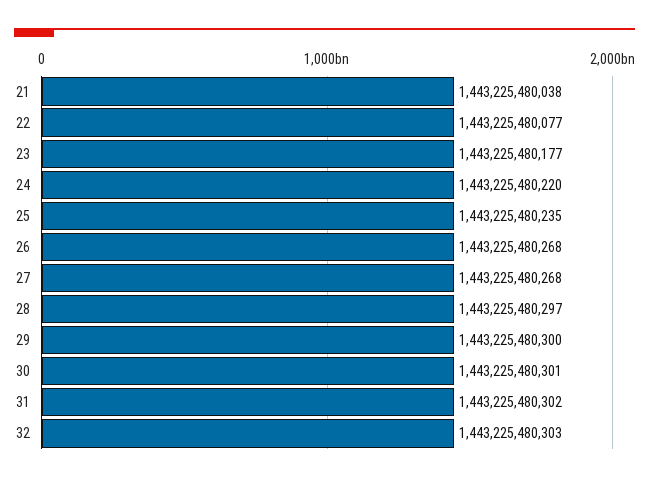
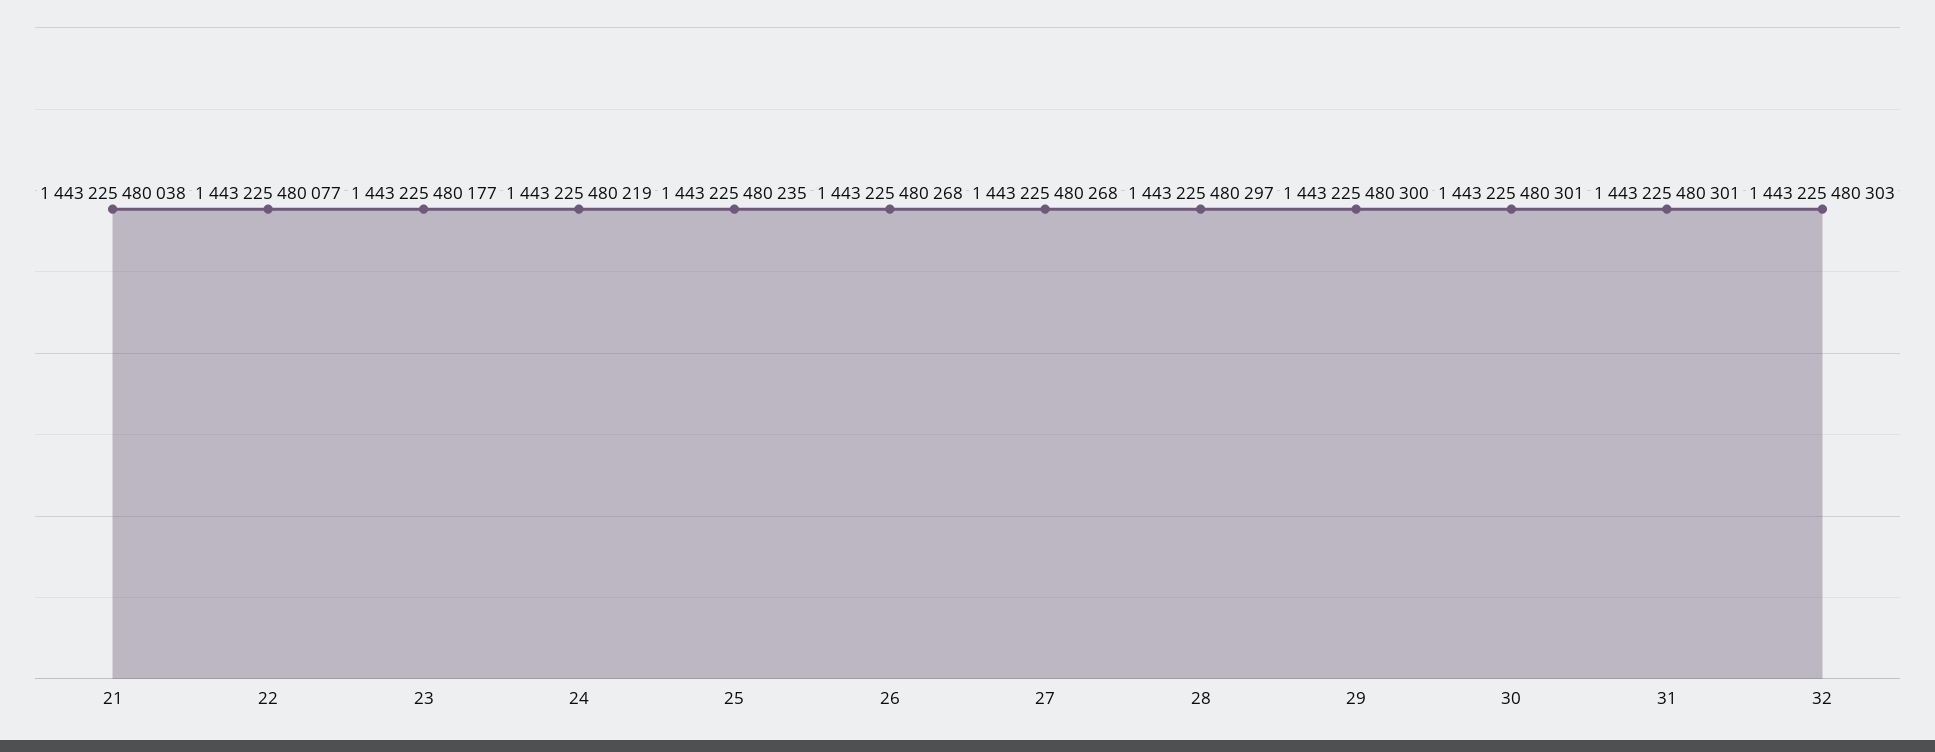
24: 1443225480220 -> 1443225480219
31: 1443225480302 -> 1443225480301

